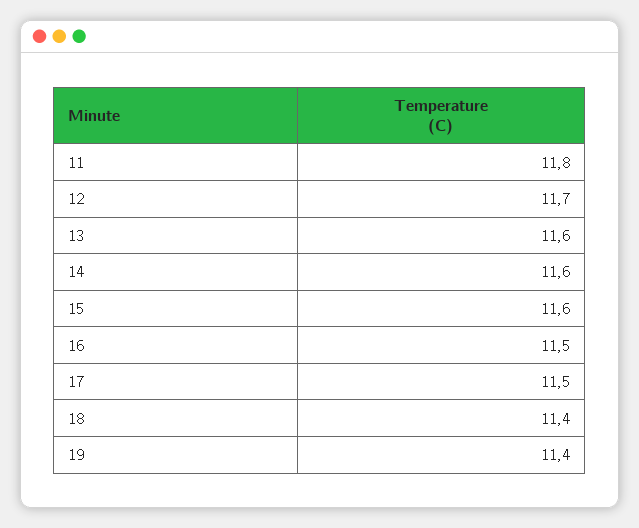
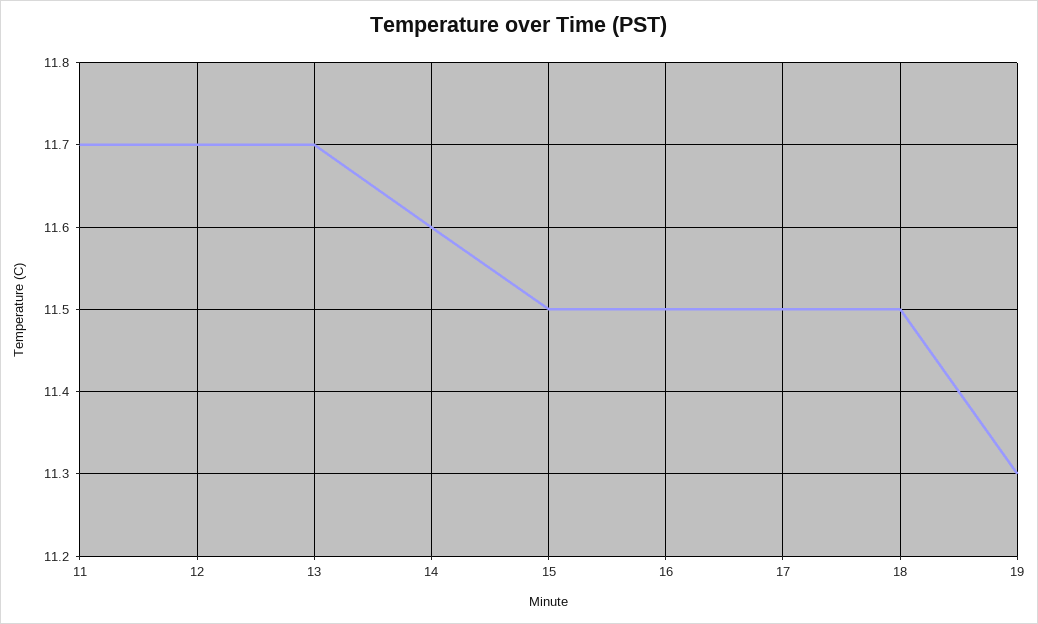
11: 11.8 -> 11.7
13: 11.6 -> 11.7
15: 11.6 -> 11.5
18: 11.4 -> 11.5
19: 11.4 -> 11.3

